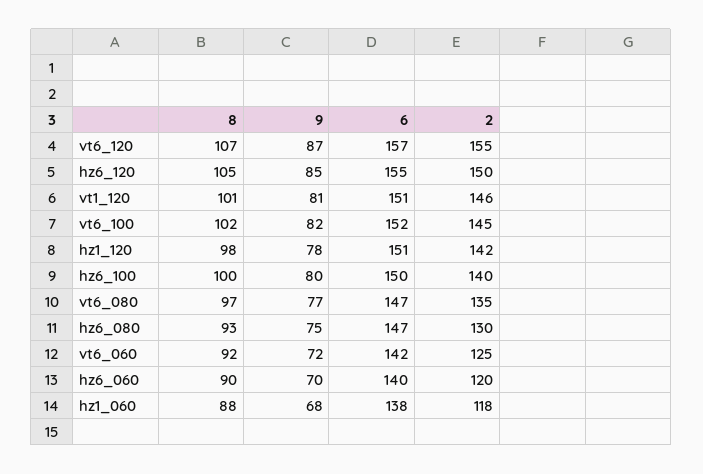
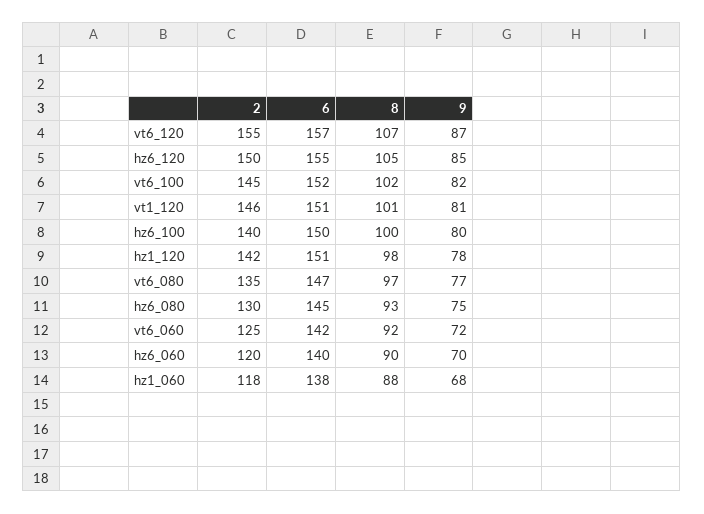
6, hz6_080: 147 -> 145

